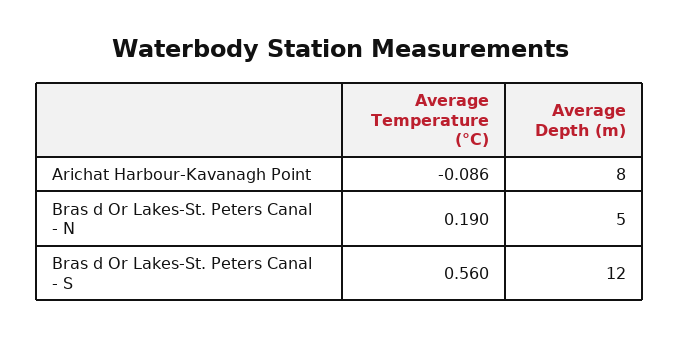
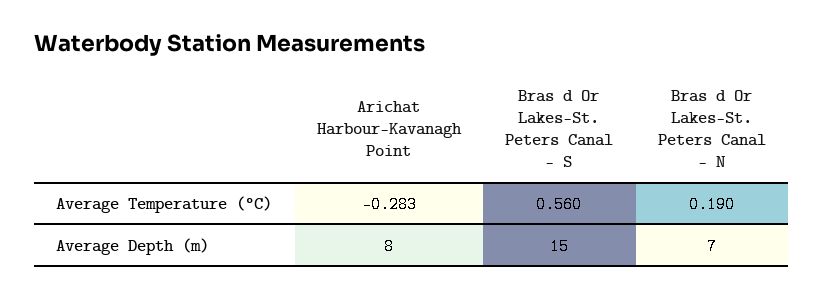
Average Temperature (°C), Arichat Harbour-Kavanagh Point: -0.086 -> -0.283
Average Depth (m), Bras d Or Lakes-St. Peters Canal - N: 5 -> 7
Average Depth (m), Bras d Or Lakes-St. Peters Canal - S: 12 -> 15

